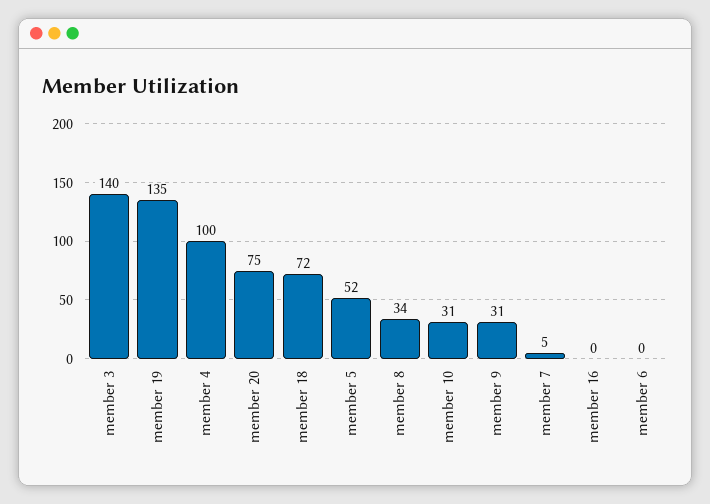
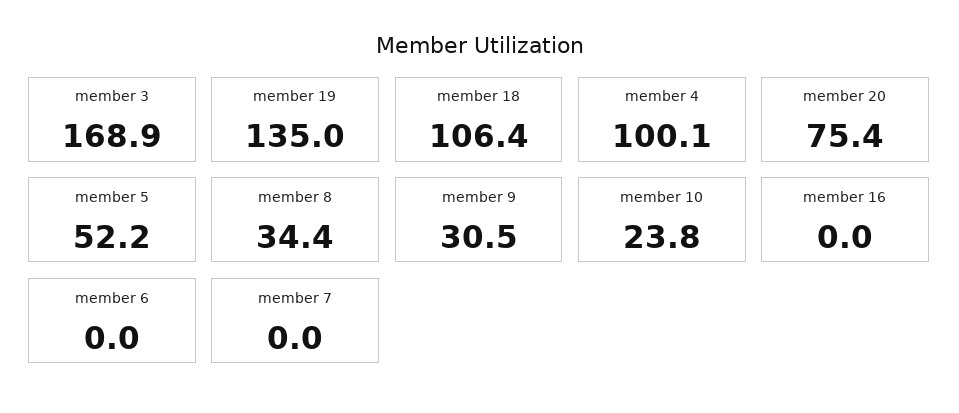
member 3: 140 -> 168.9
member 18: 72 -> 106.4
member 10: 31 -> 23.8
member 7: 5 -> 0

